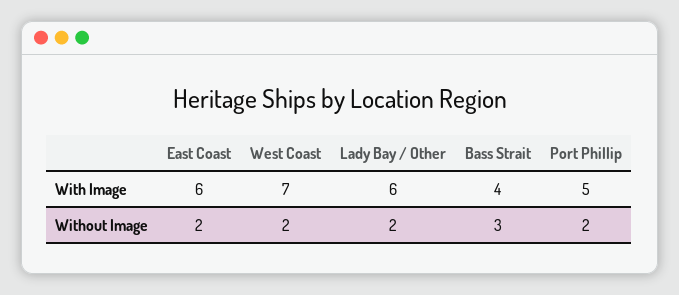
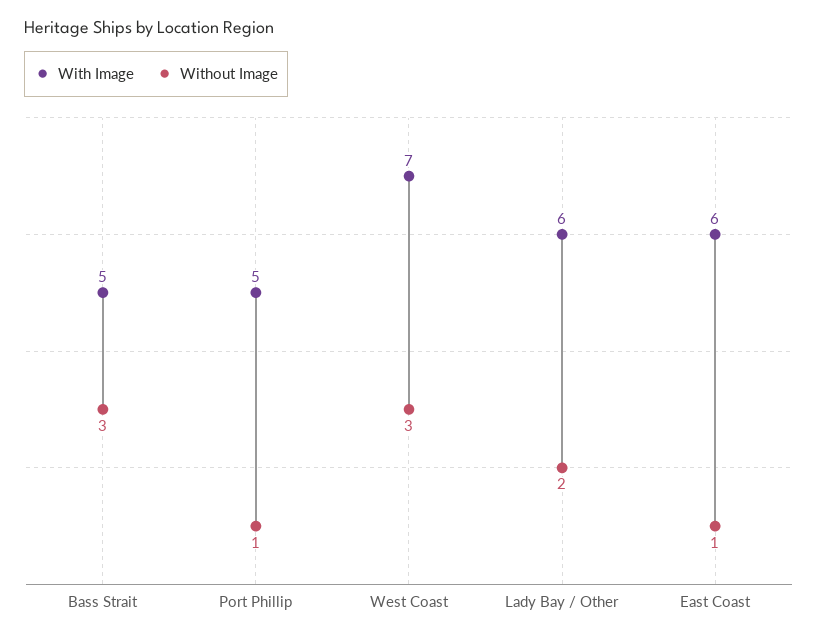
With Image, Bass Strait: 4 -> 5
Without Image, East Coast: 2 -> 1
Without Image, West Coast: 2 -> 3
Without Image, Port Phillip: 2 -> 1

